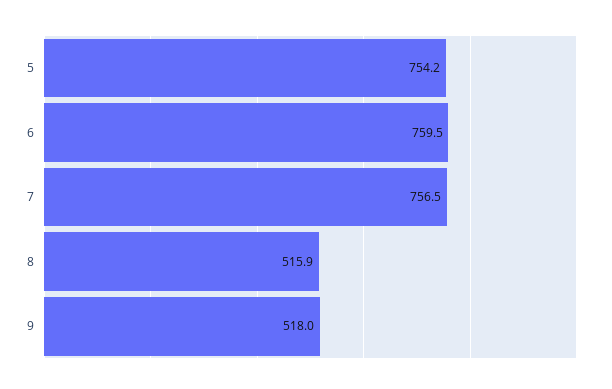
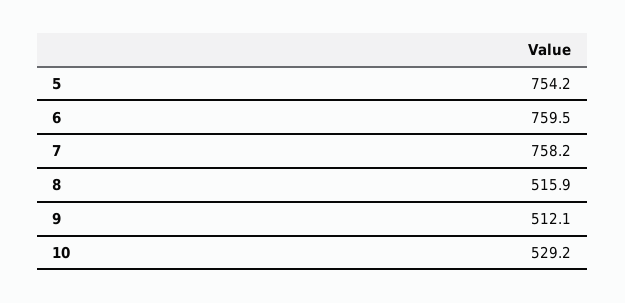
7: 756.5 -> 758.2
9: 518 -> 512.1
10: none -> 529.2

